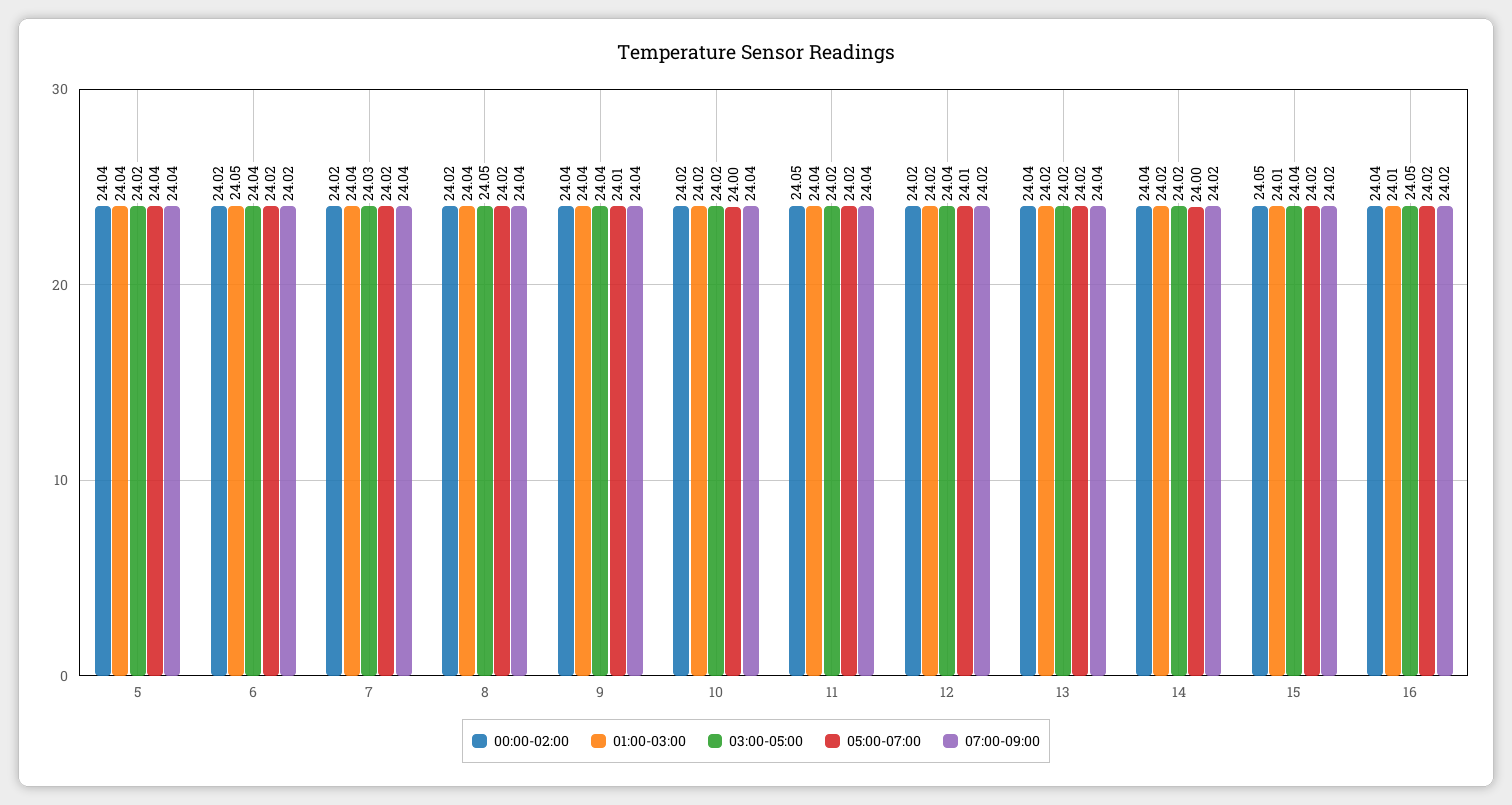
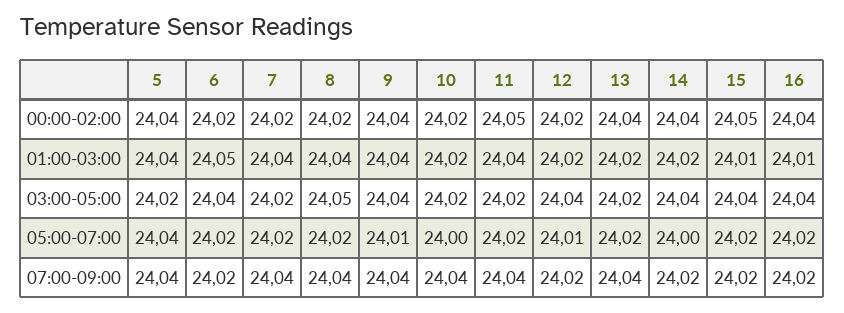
03:00-05:00, 7: 24.03 -> 24.02
03:00-05:00, 14: 24.02 -> 24.04
03:00-05:00, 16: 24.05 -> 24.04

